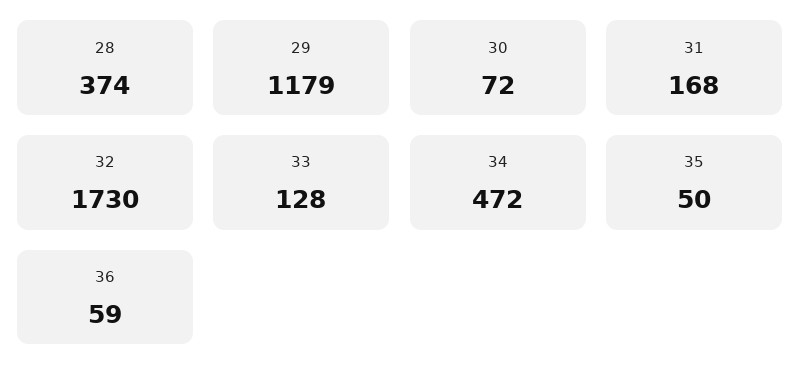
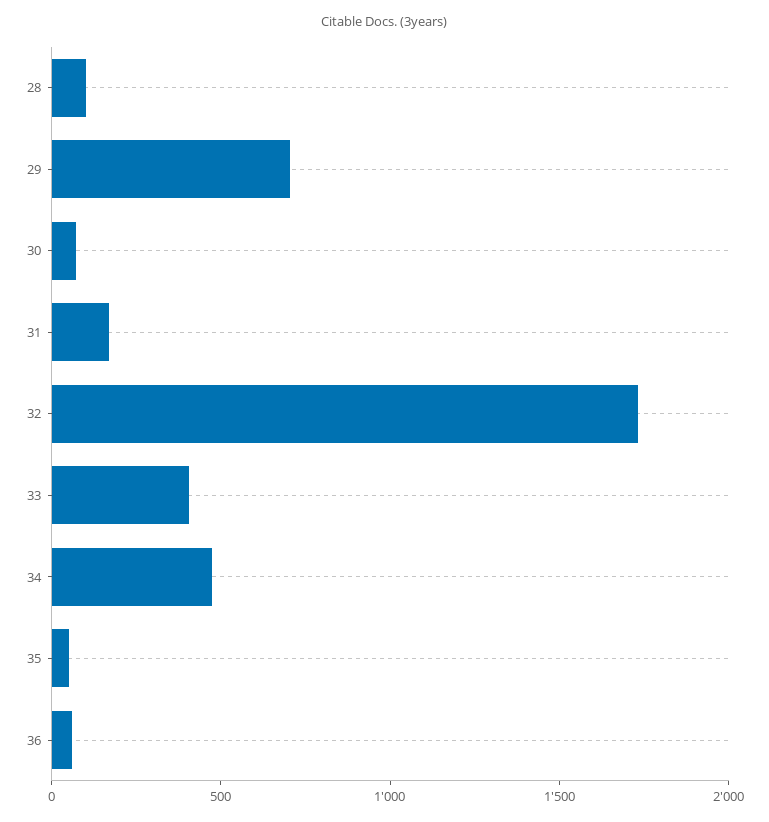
28: 374 -> 100
29: 1179 -> 700
33: 128 -> 400

